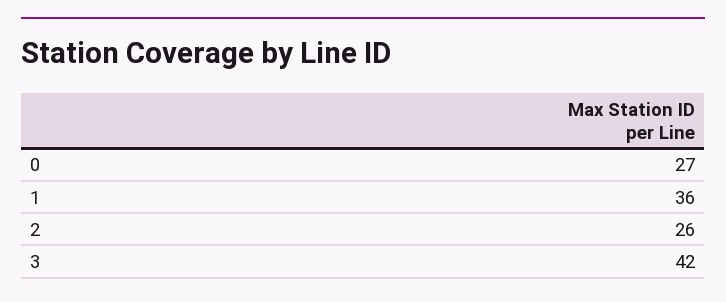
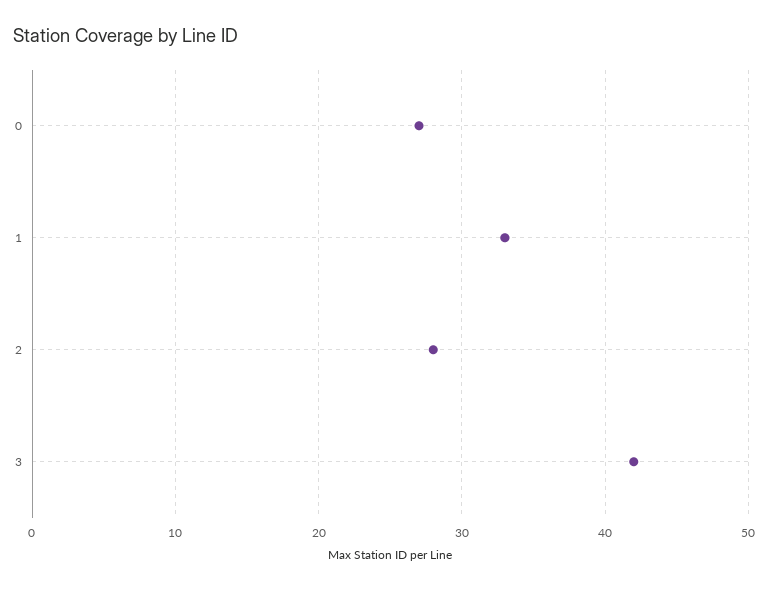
1: 36 -> 33
2: 26 -> 28

